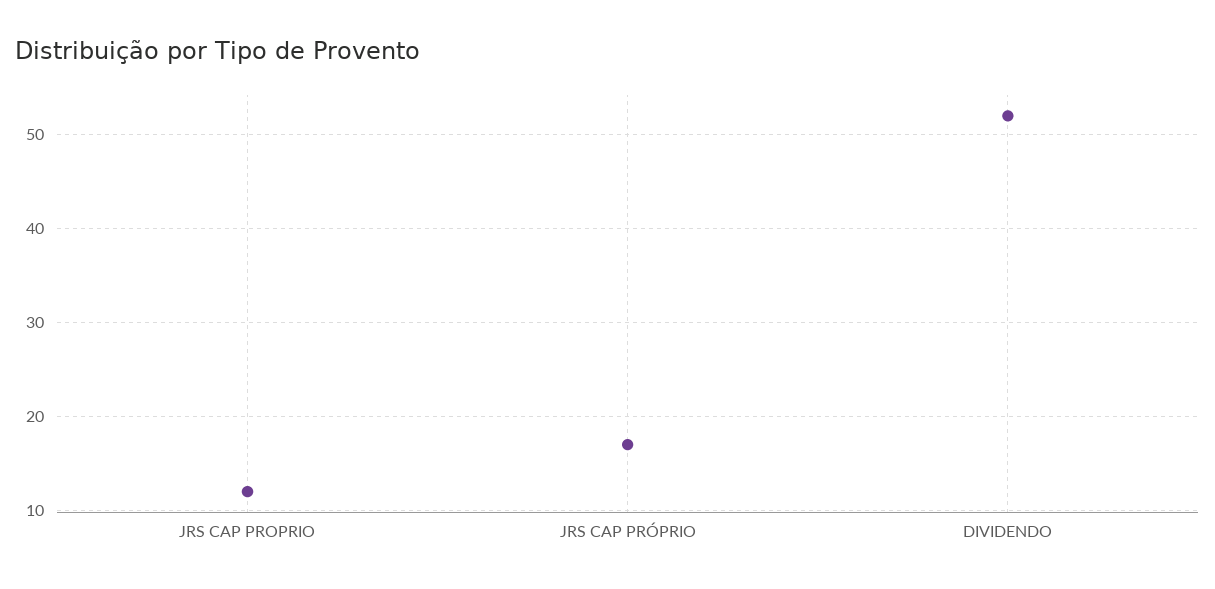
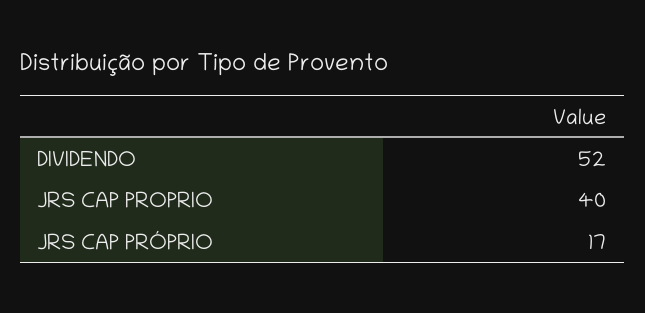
JRS CAP PROPRIO: 12 -> 40

